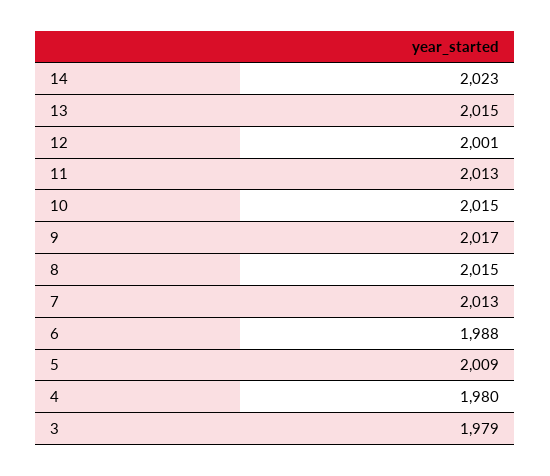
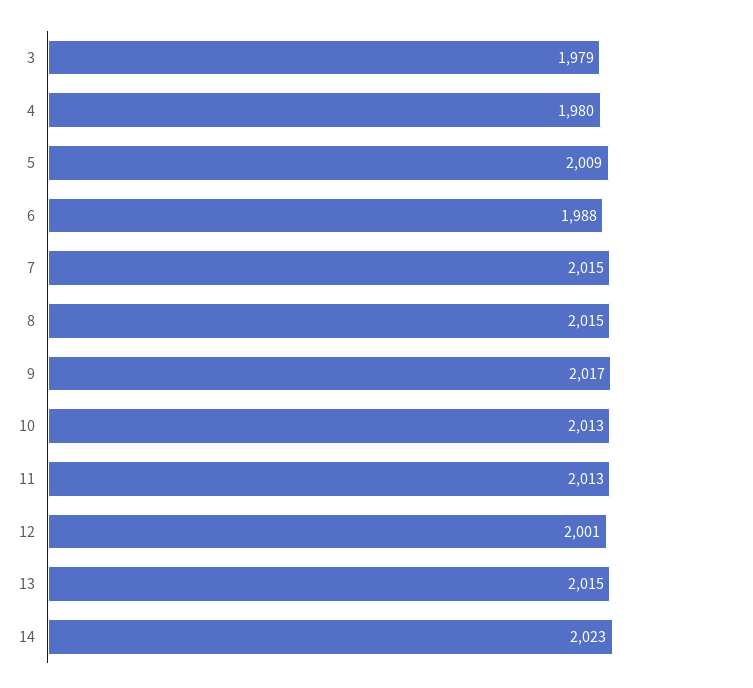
10: 2015 -> 2013
7: 2013 -> 2015

